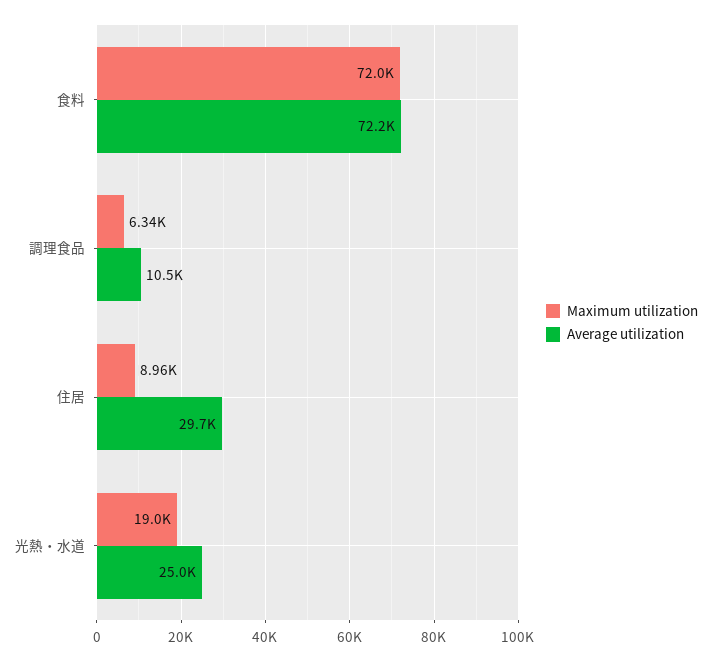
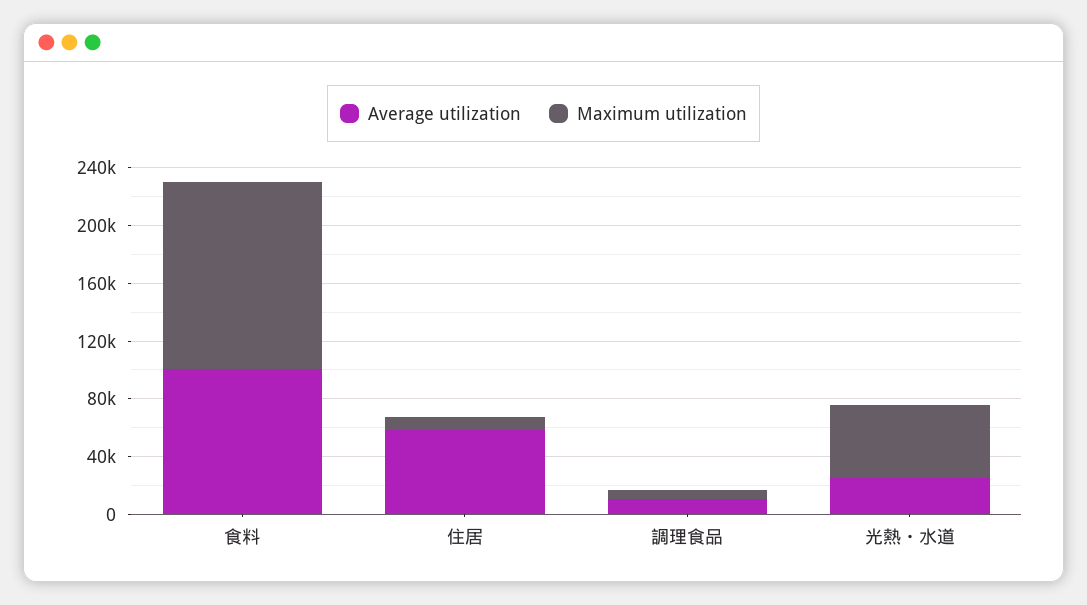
Maximum utilization, 食料: 72000 -> 130000
Average utilization, 食料: 72200 -> 100000
Average utilization, 住居: 29700 -> 60000
Maximum utilization, 光熱・水道: 19000 -> 50000

